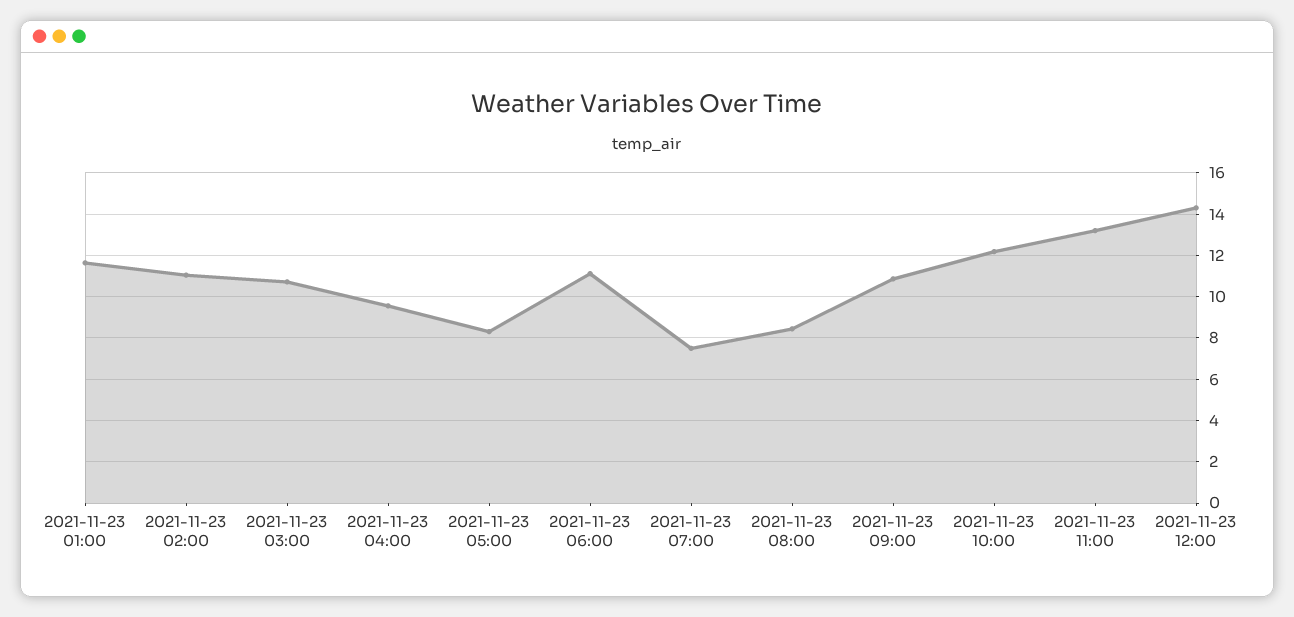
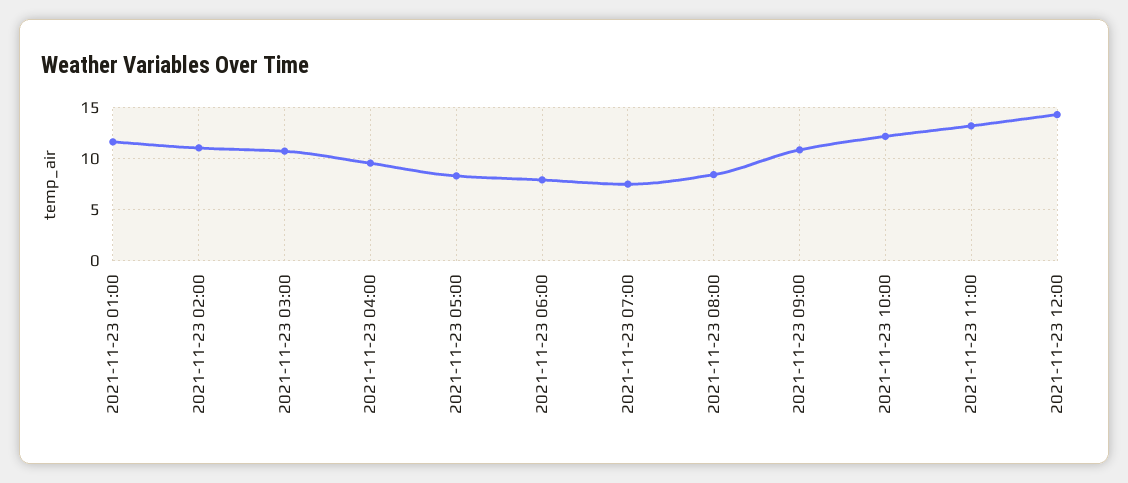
2021-11-23 06:00: 11 -> 8

